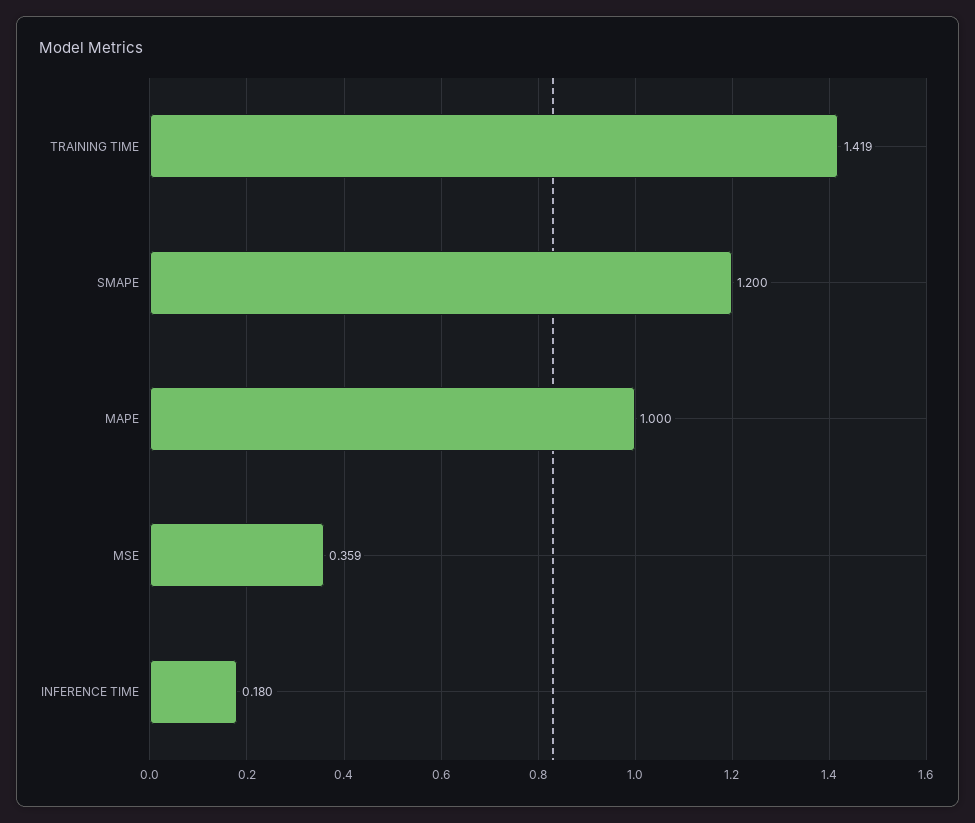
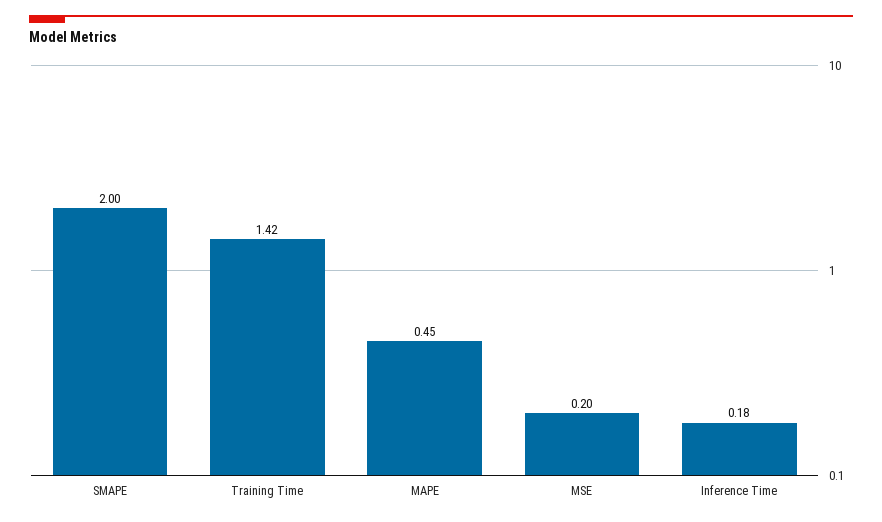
SMAPE: 1.2 -> 2
MAPE: 1 -> 0.45
MSE: 0.359 -> 0.2

